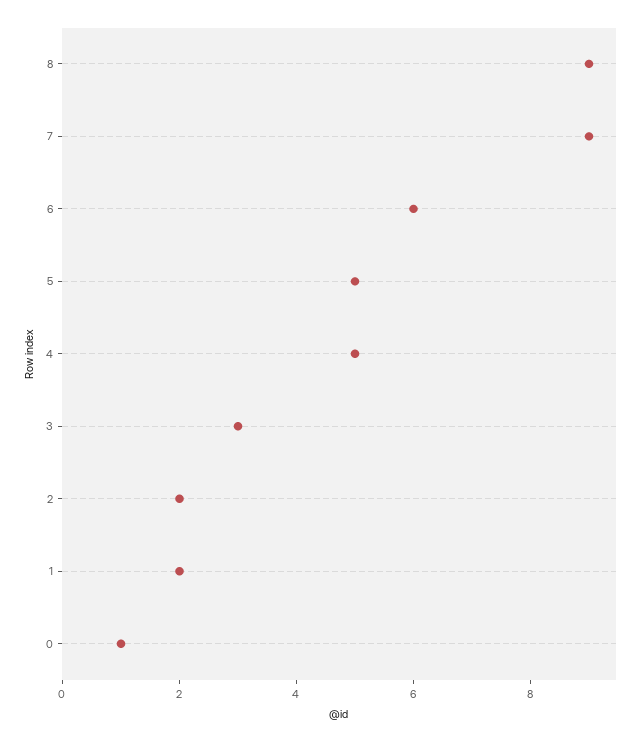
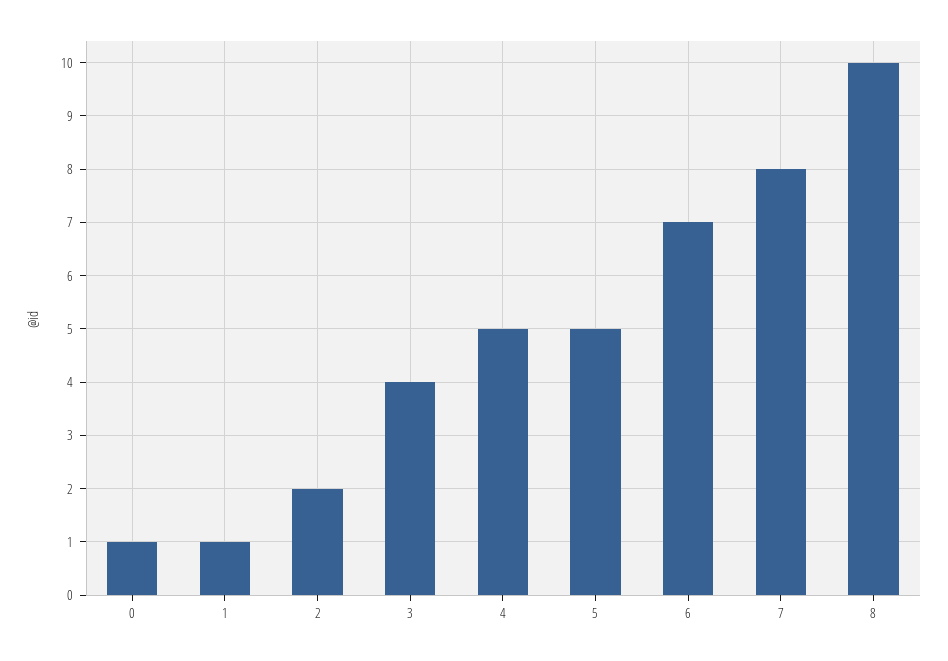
8: 9 -> 10
7: 9 -> 8
6: 6 -> 7
3: 3 -> 4
1: 2 -> 1

